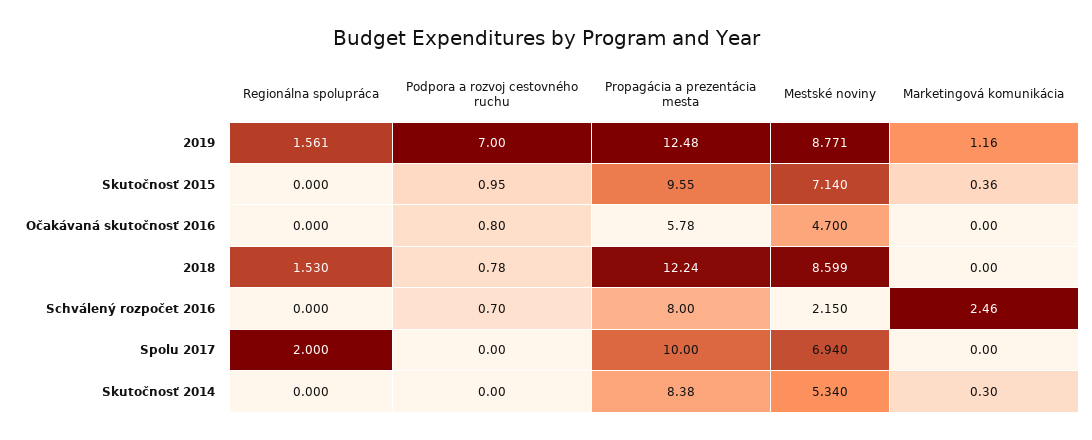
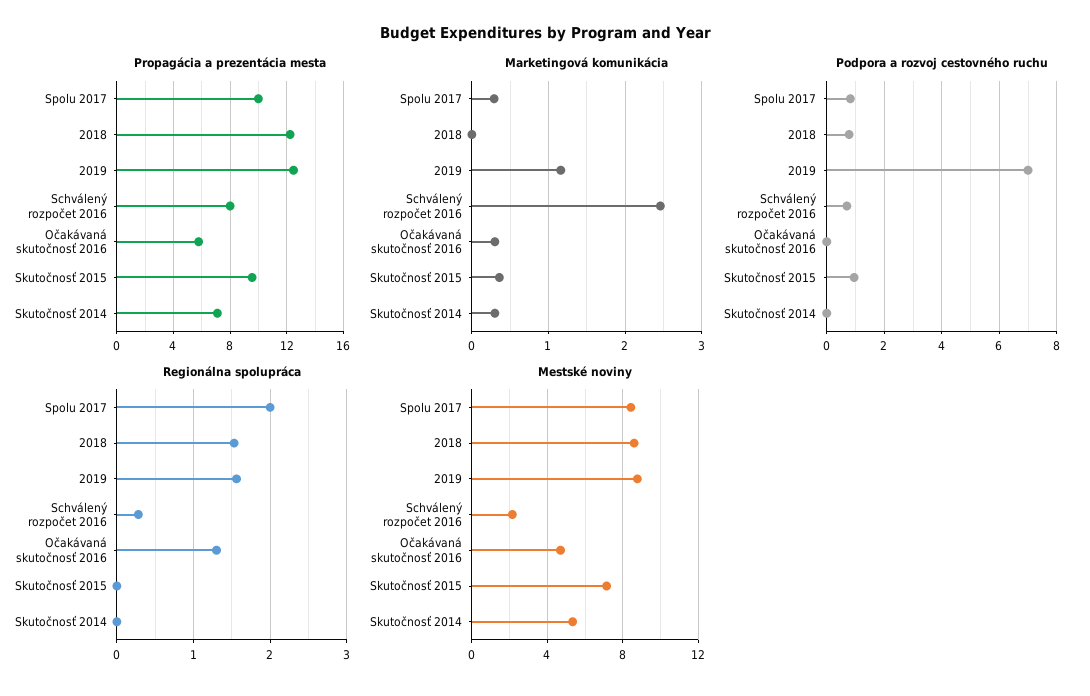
Regionálna spolupráca, Očakávaná skutočnosť 2016: 0 -> 1.3
Podpora a rozvoj cestovného ruchu, Očakávaná skutočnosť 2016: 0.8 -> 0
Marketingová komunikácia, Očakávaná skutočnosť 2016: 0 -> 0.3
Regionálna spolupráca, Schválený rozpočet 2016: 0 -> 0.3
Podpora a rozvoj cestovného ruchu, Spolu 2017: 0 -> 0.75
Mestské noviny, Spolu 2017: 6.94 -> 8.5
Marketingová komunikácia, Spolu 2017: 0 -> 0.3
Propagácia a prezentácia mesta, Skutočnosť 2014: 8.38 -> 7

